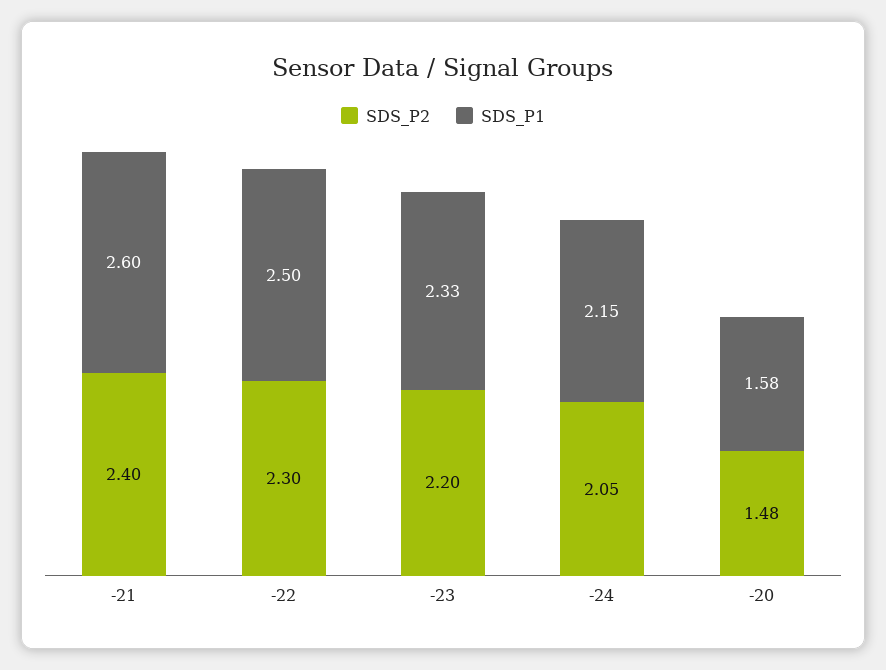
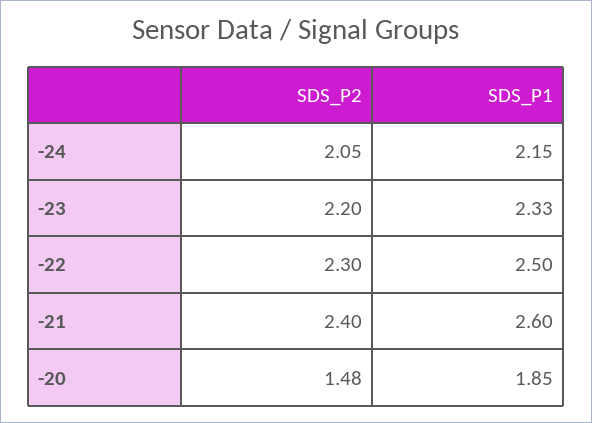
SDS_P1, -20: 1.58 -> 1.85

